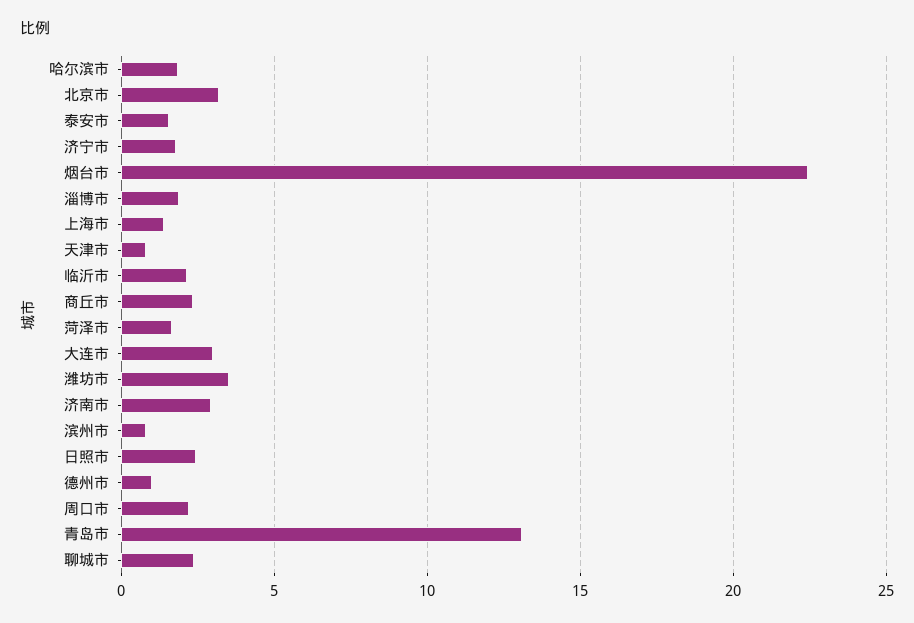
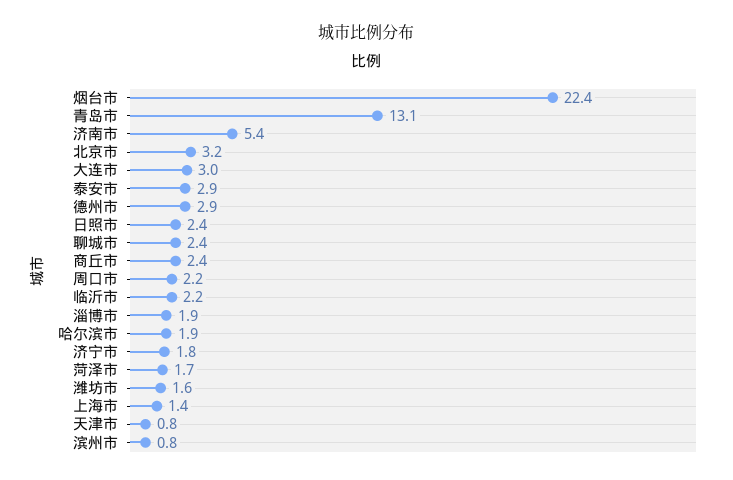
泰安市: 1.5 -> 2.9
潍坊市: 3.5 -> 1.6
济南市: 3 -> 5.4
德州市: 1 -> 2.9

